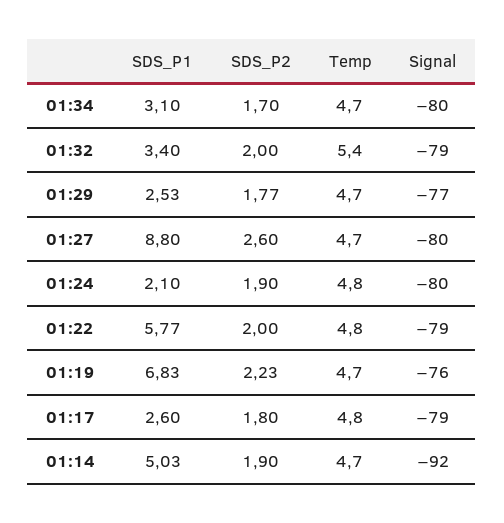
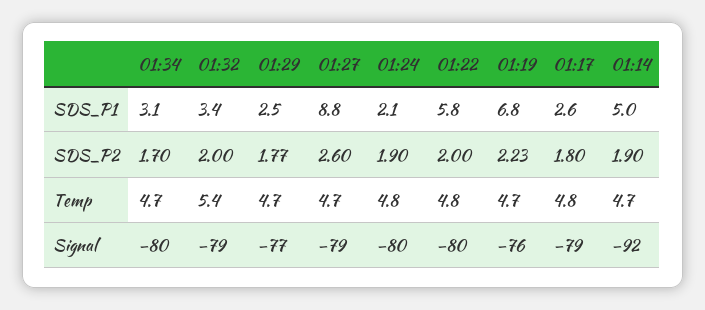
Signal, 01:27: -80 -> -79
Signal, 01:22: -79 -> -80

